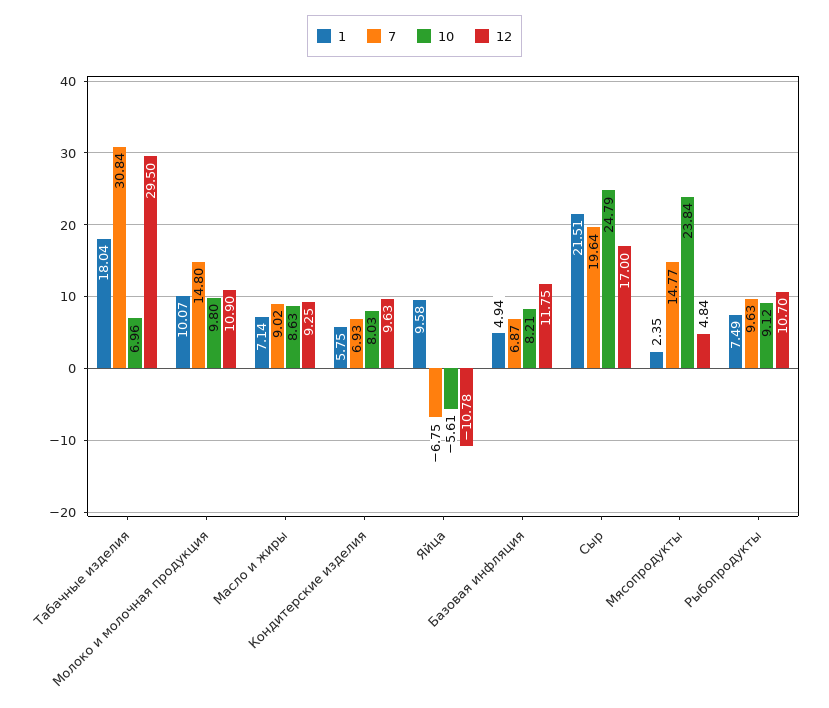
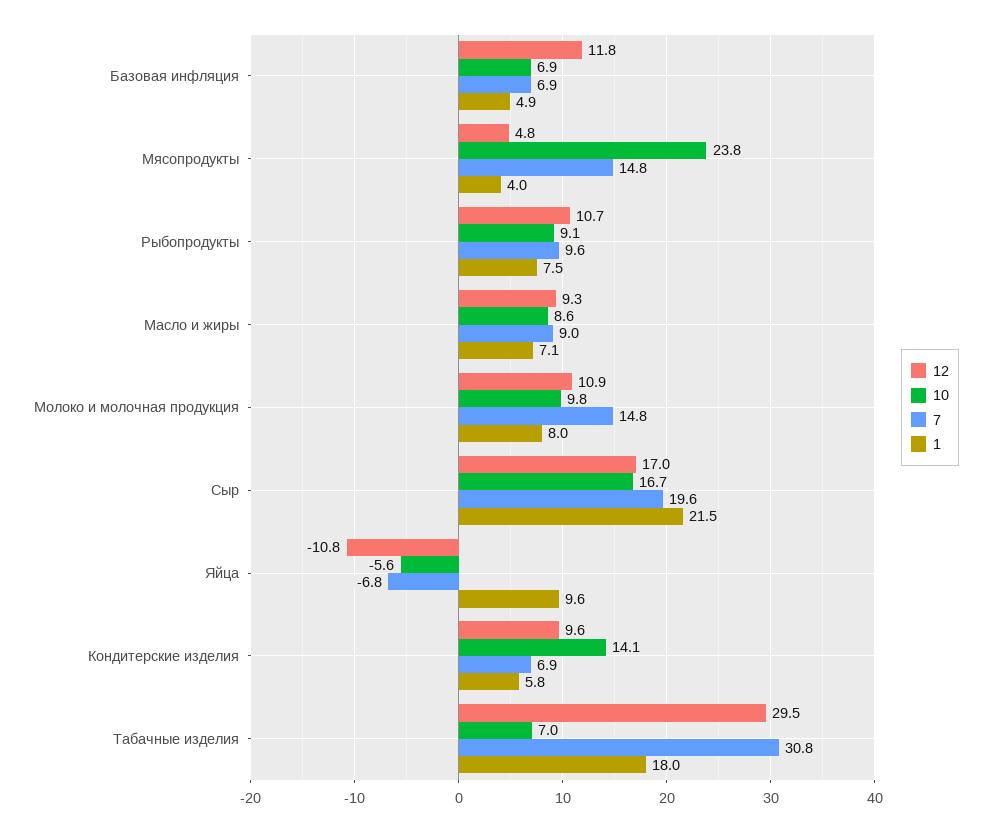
1, Молоко и молочная продукция: 10.07 -> 8
10, Кондитерские изделия: 8.03 -> 14.1
10, Базовая инфляция: 8.21 -> 6.9
10, Сыр: 24.79 -> 16.7
1, Мясопродукты: 2.35 -> 4

